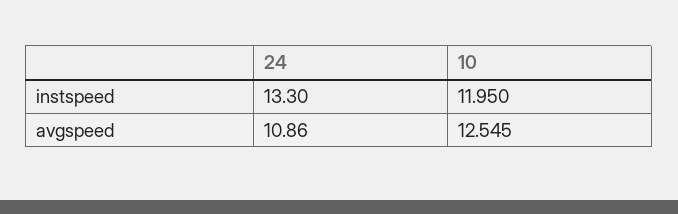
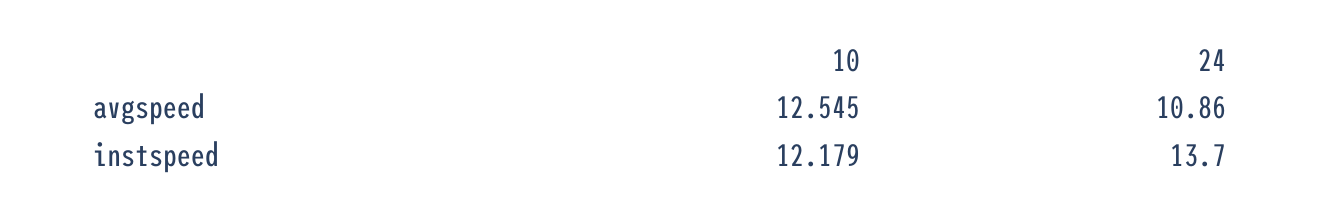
24, instspeed: 13.3 -> 13.7
10, instspeed: 11.95 -> 12.179

